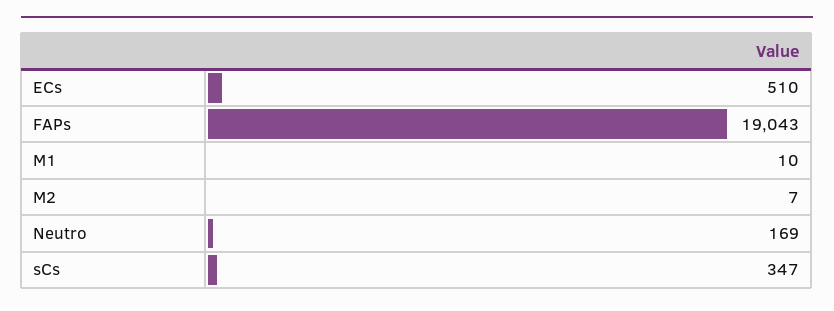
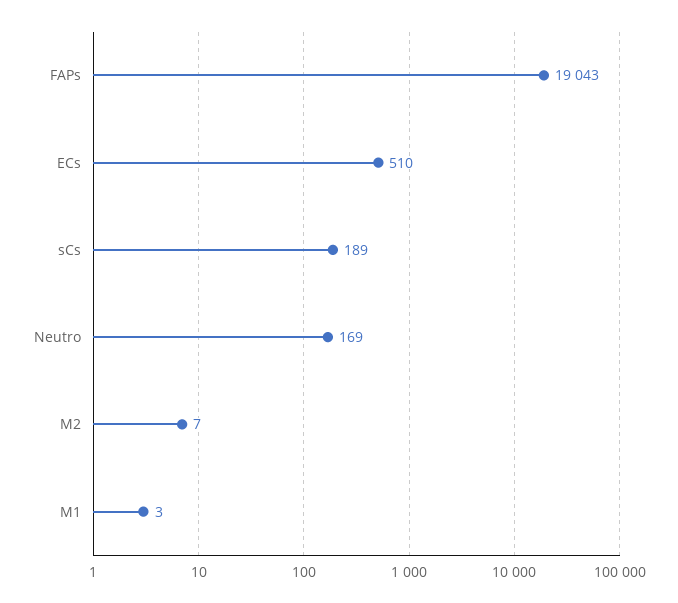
M1: 10 -> 3
sCs: 347 -> 189

